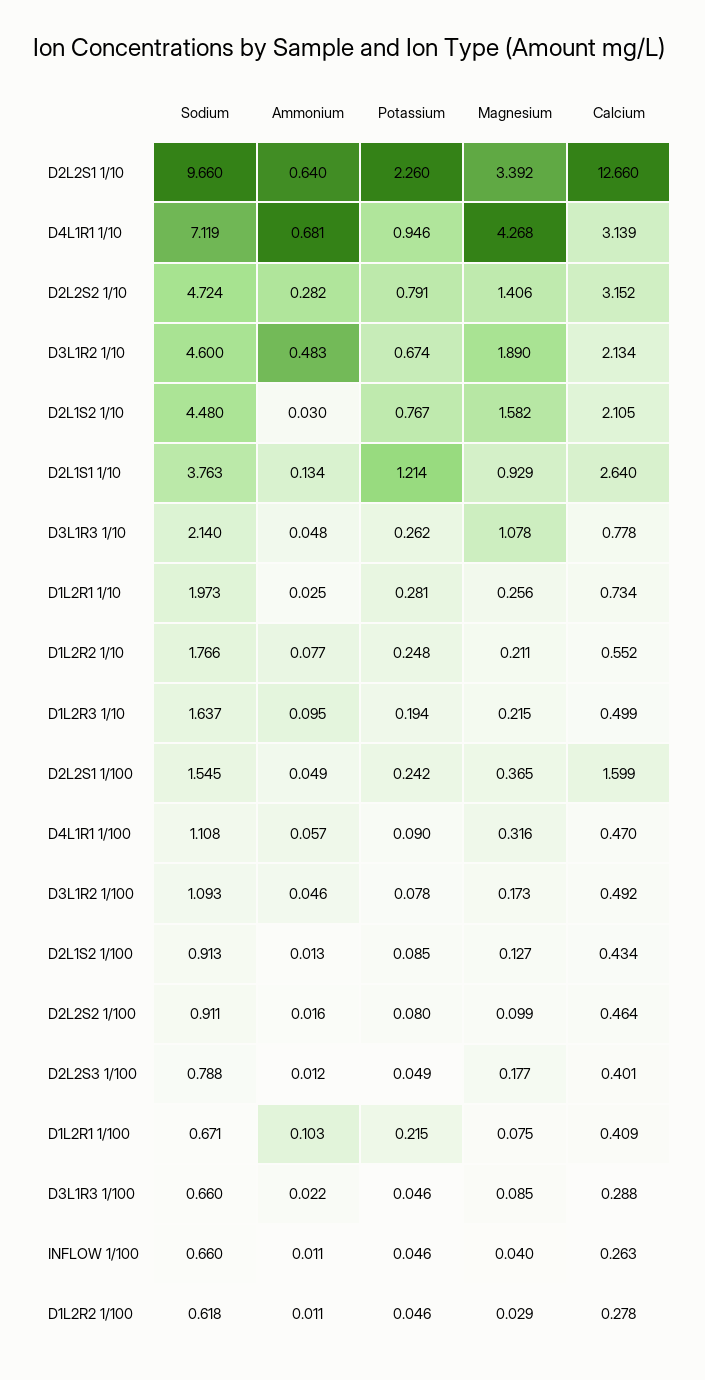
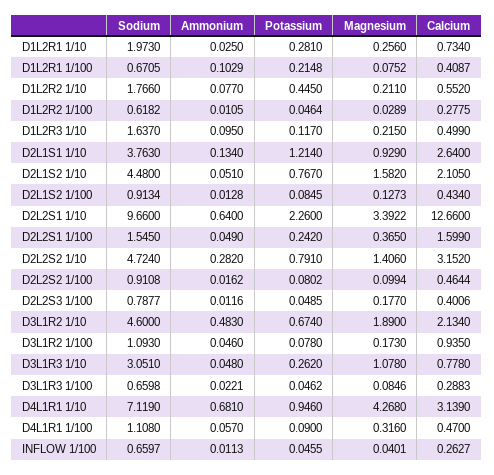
Ammonium, D2L1S2 1/10: 0.03 -> 0.051
Sodium, D3L1R3 1/10: 2.14 -> 3.051
Potassium, D1L2R2 1/10: 0.248 -> 0.445
Potassium, D1L2R3 1/10: 0.194 -> 0.117
Calcium, D3L1R2 1/100: 0.492 -> 0.935

